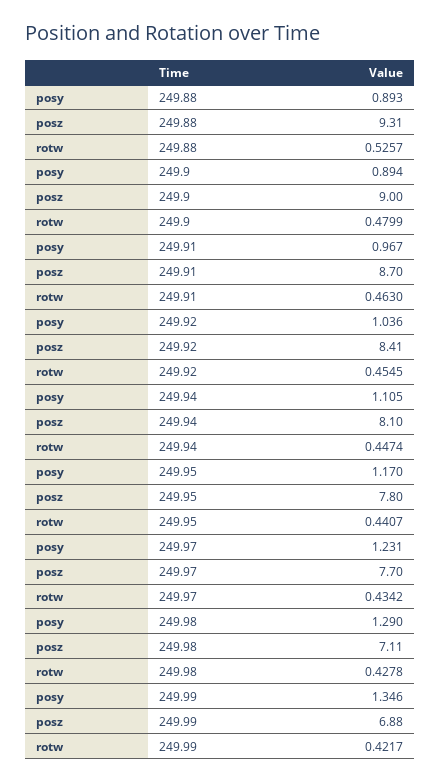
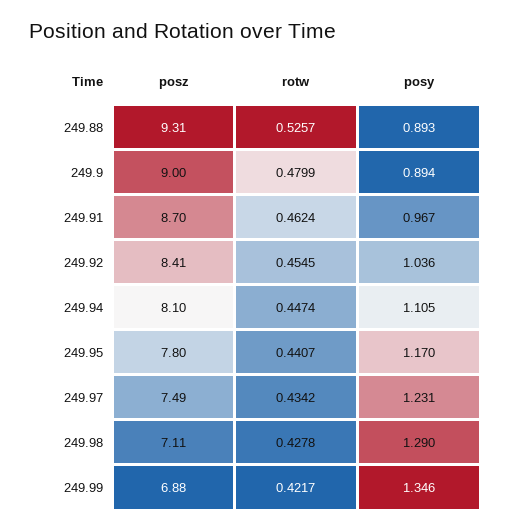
rotw, 249.91: 0.463 -> 0.4624
posz, 249.97: 7.7 -> 7.49

